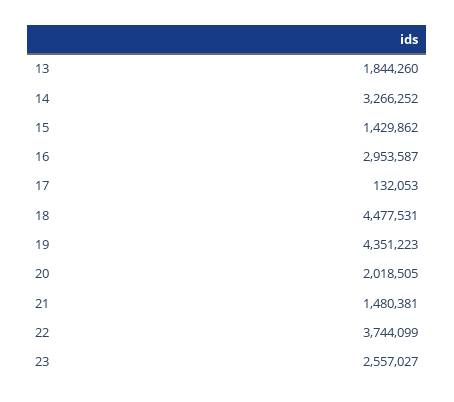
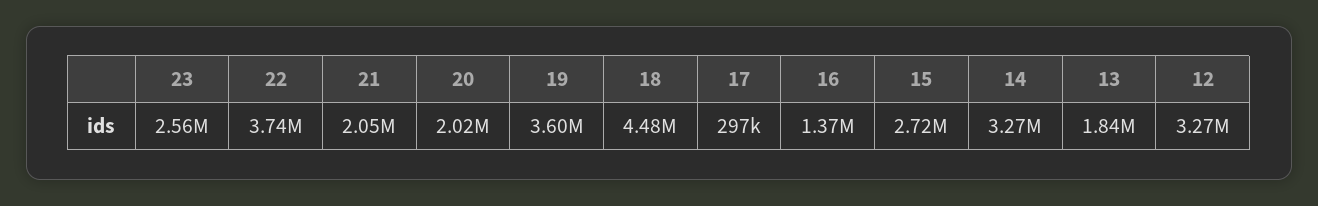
15: 1429862 -> 2720000
16: 2953587 -> 1370000
17: 132053 -> 297000
19: 4351223 -> 3600000
21: 1480381 -> 2050000
12: none -> 3270000

